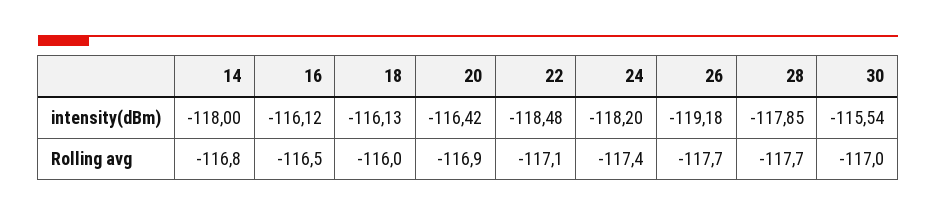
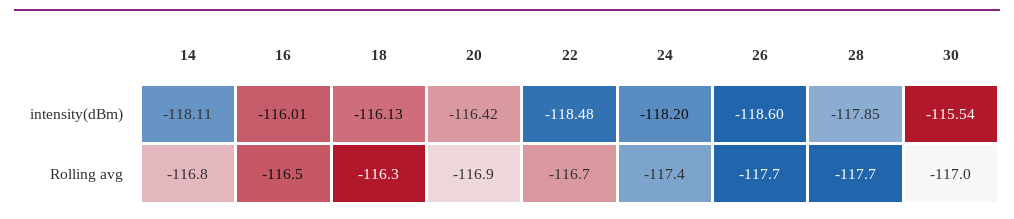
14, intensity(dBm): -118 -> -118.11
16, intensity(dBm): -116.12 -> -116.01
26, intensity(dBm): -119.18 -> -118.6
18, Rolling avg: -116 -> -116.3
22, Rolling avg: -117.1 -> -116.7

